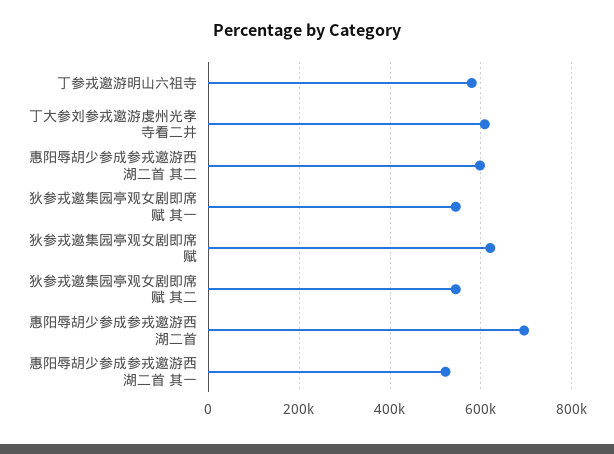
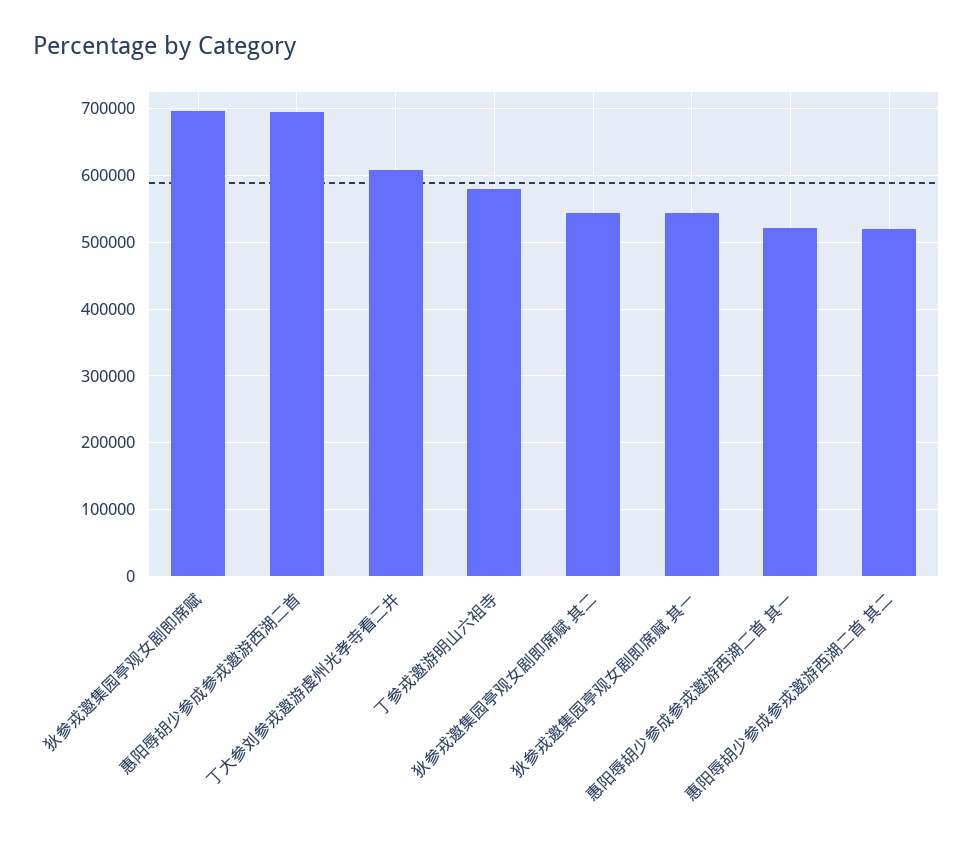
惠阳辱胡少参成参戎邀游西湖二首 其二: 600000 -> 520000
狄参戎邀集园亭观女剧即席赋: 620000 -> 700000

